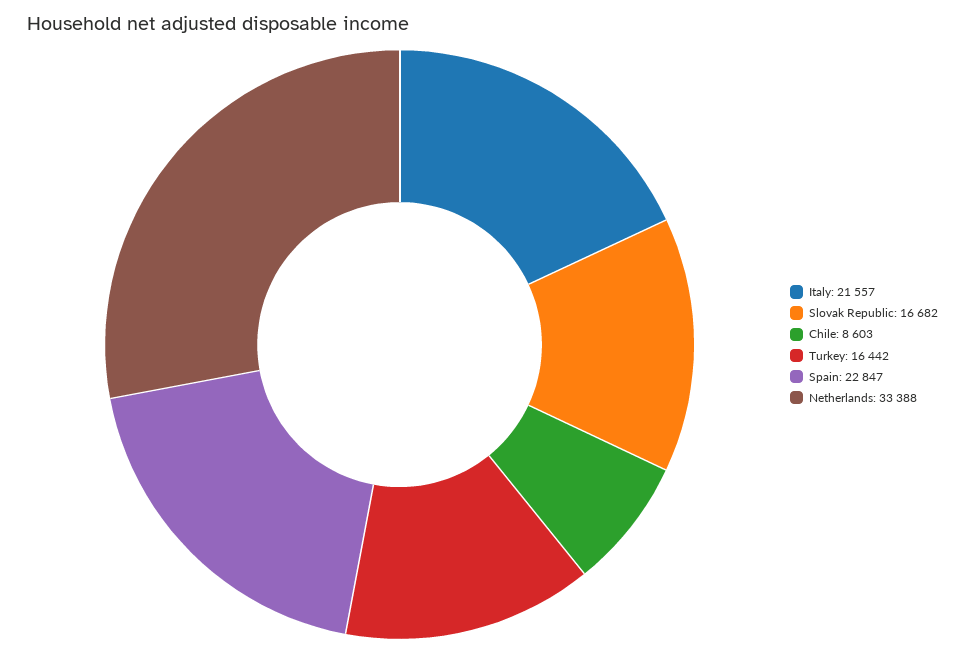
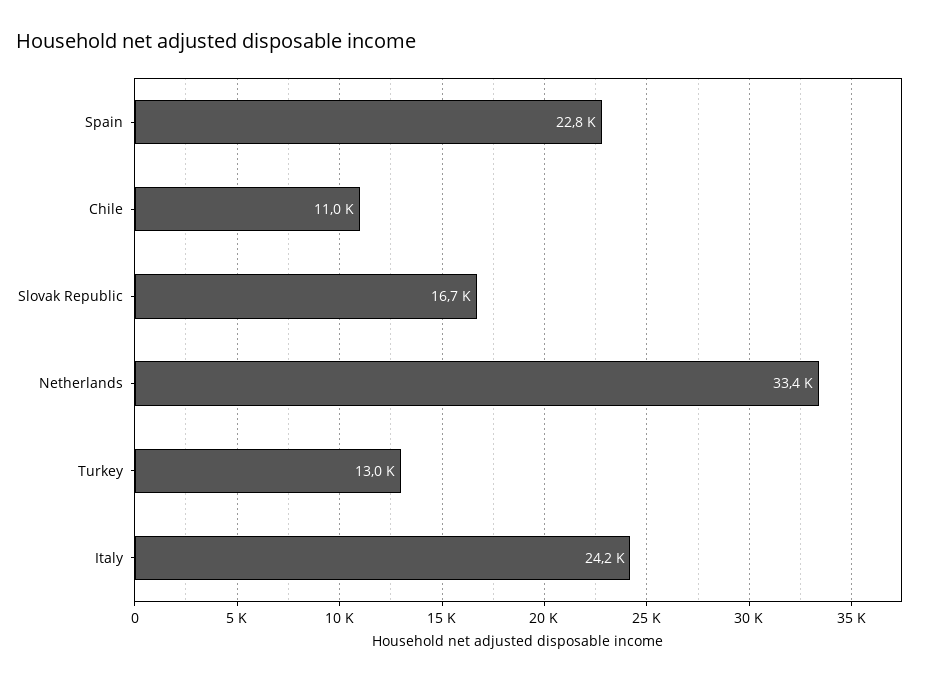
Italy: 21557 -> 24200
Chile: 8603 -> 11000
Turkey: 16442 -> 13000

